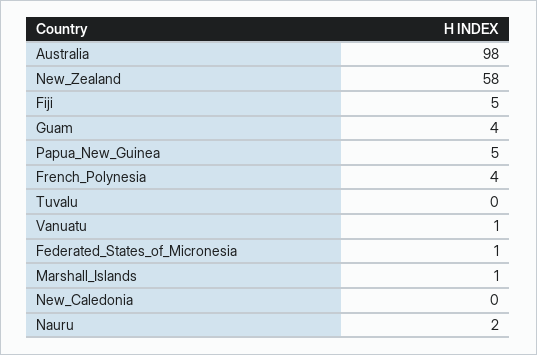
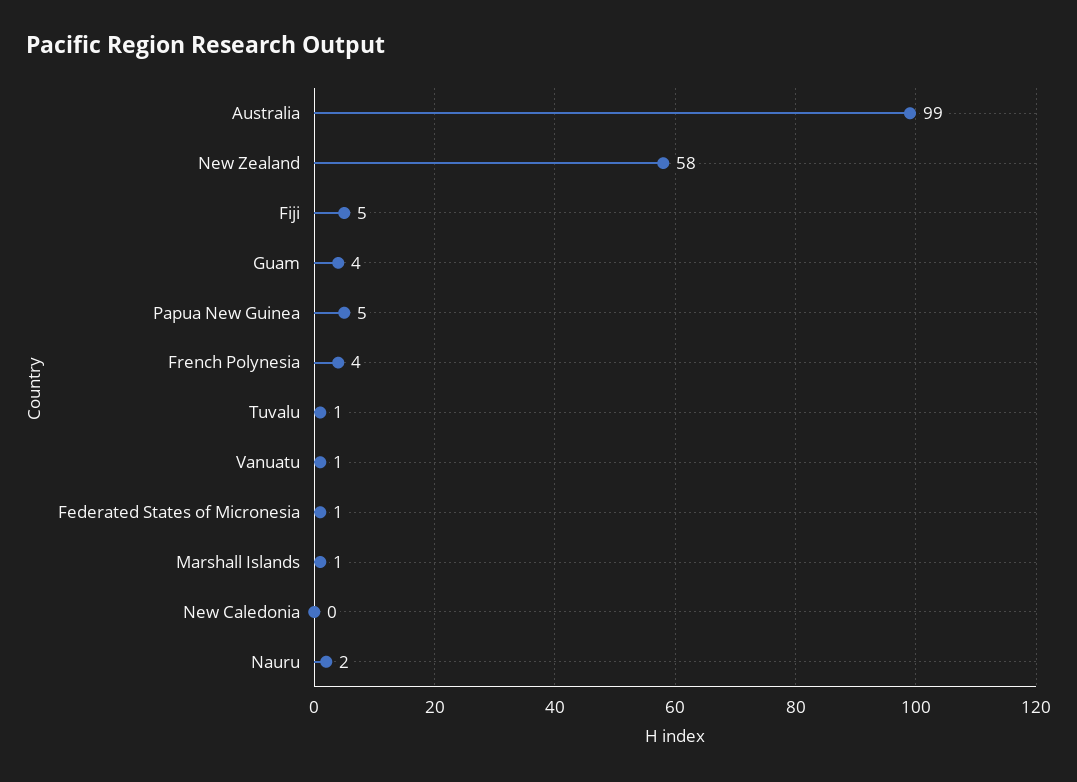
Australia: 98 -> 99
Tuvalu: 0 -> 1

